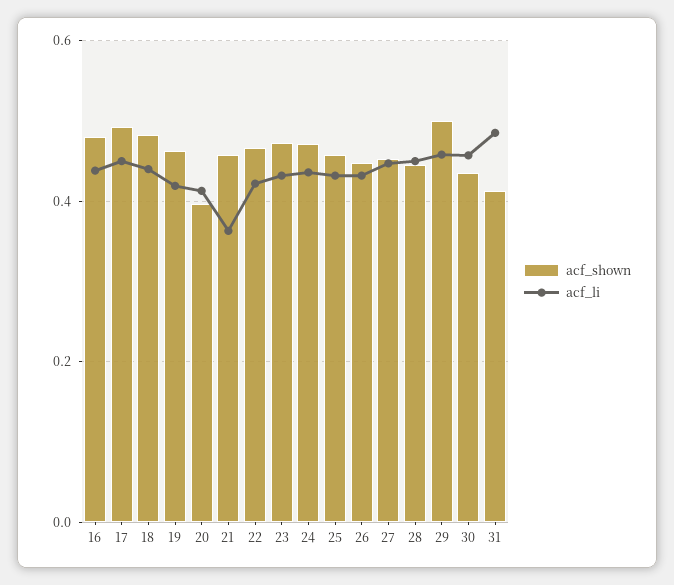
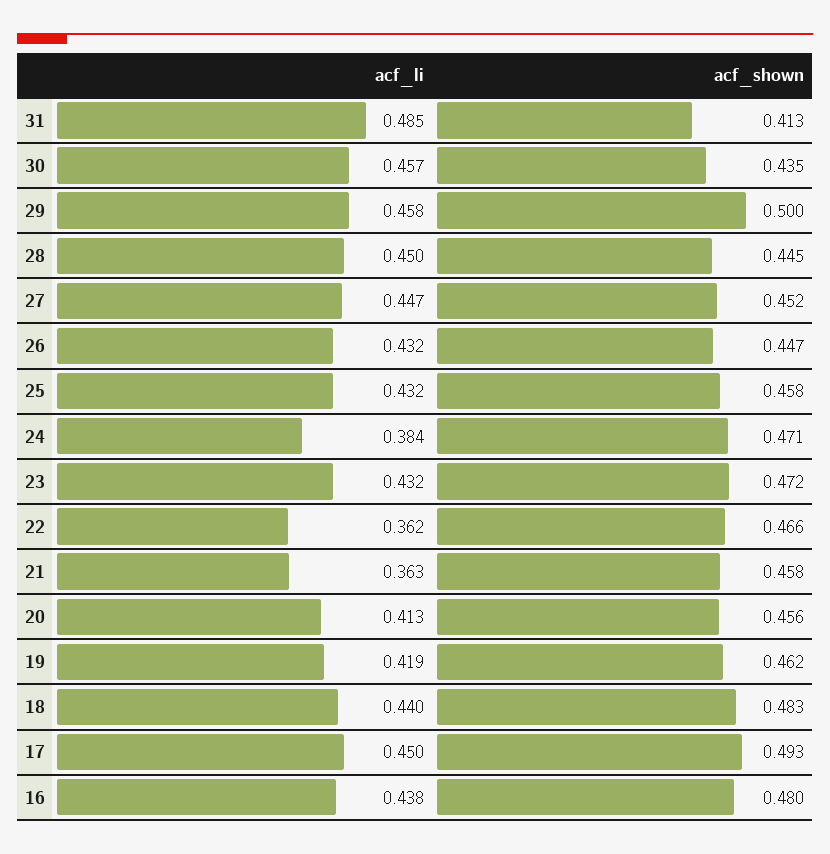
acf_shown, 20: 0.4 -> 0.456
acf_li, 22: 0.42 -> 0.362
acf_li, 24: 0.44 -> 0.384

